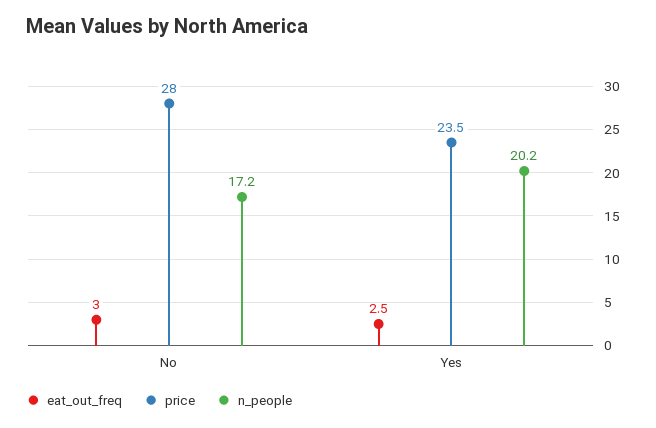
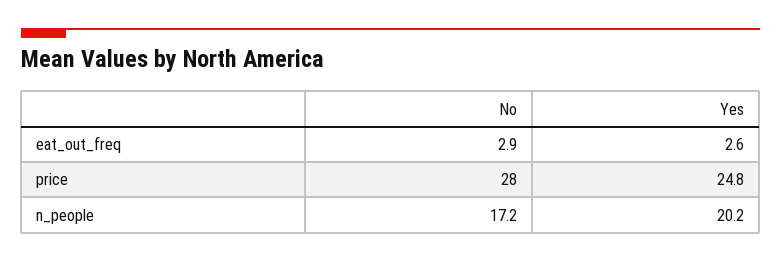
eat_out_freq, No: 3 -> 2.9
eat_out_freq, Yes: 2.5 -> 2.6
price, Yes: 23.5 -> 24.8

